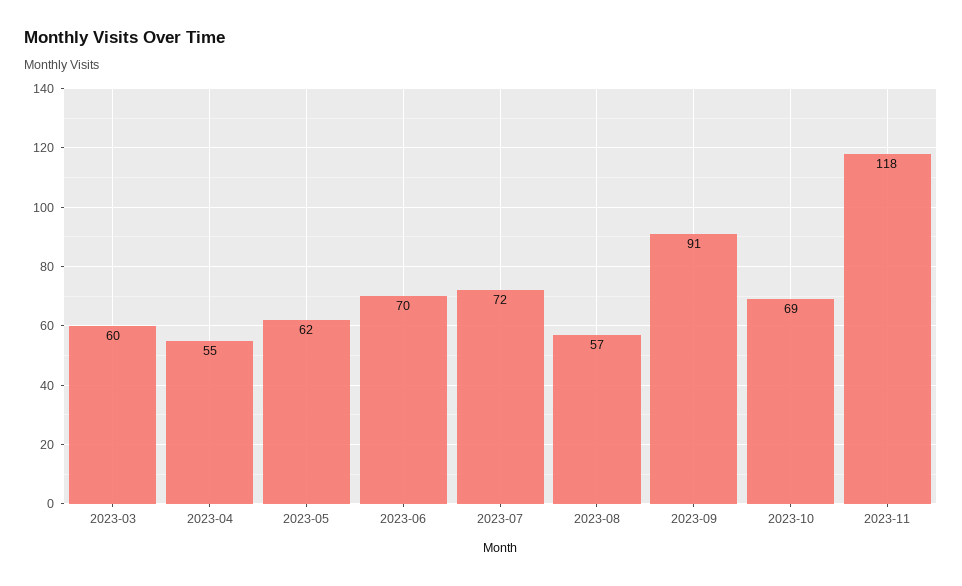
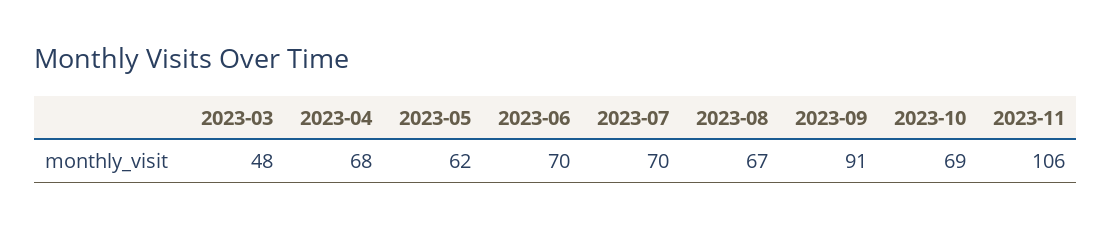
2023-03: 60 -> 48
2023-04: 55 -> 68
2023-07: 72 -> 70
2023-08: 57 -> 67
2023-11: 118 -> 106

